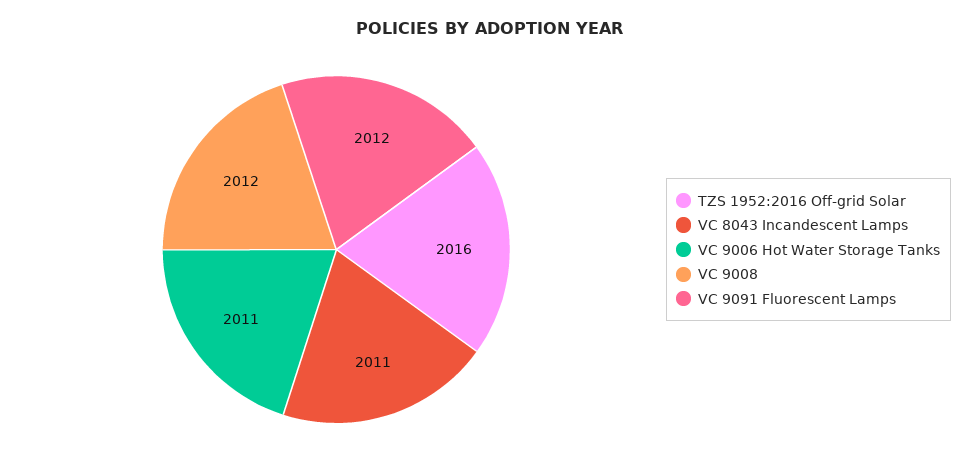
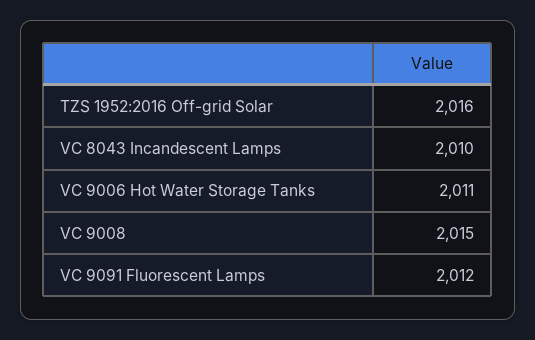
VC 8043 Incandescent Lamps: 2011 -> 2010
VC 9008: 2012 -> 2015

